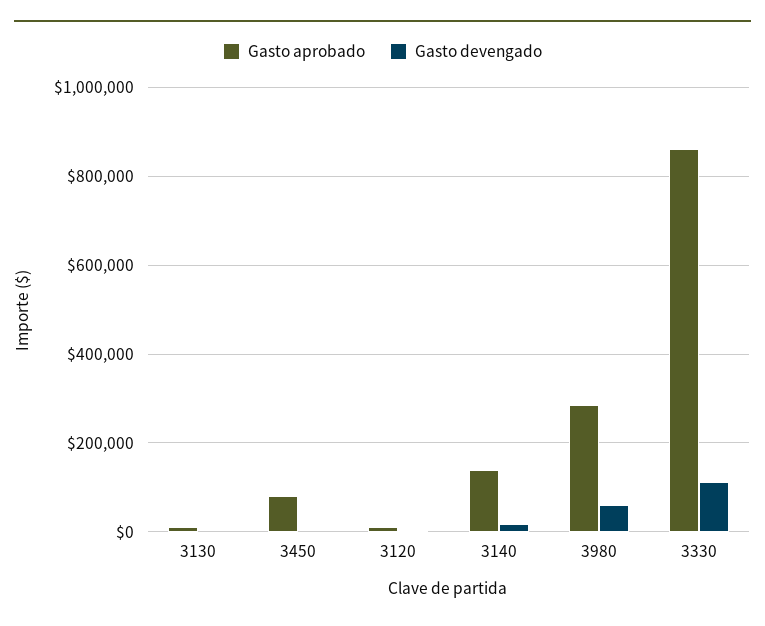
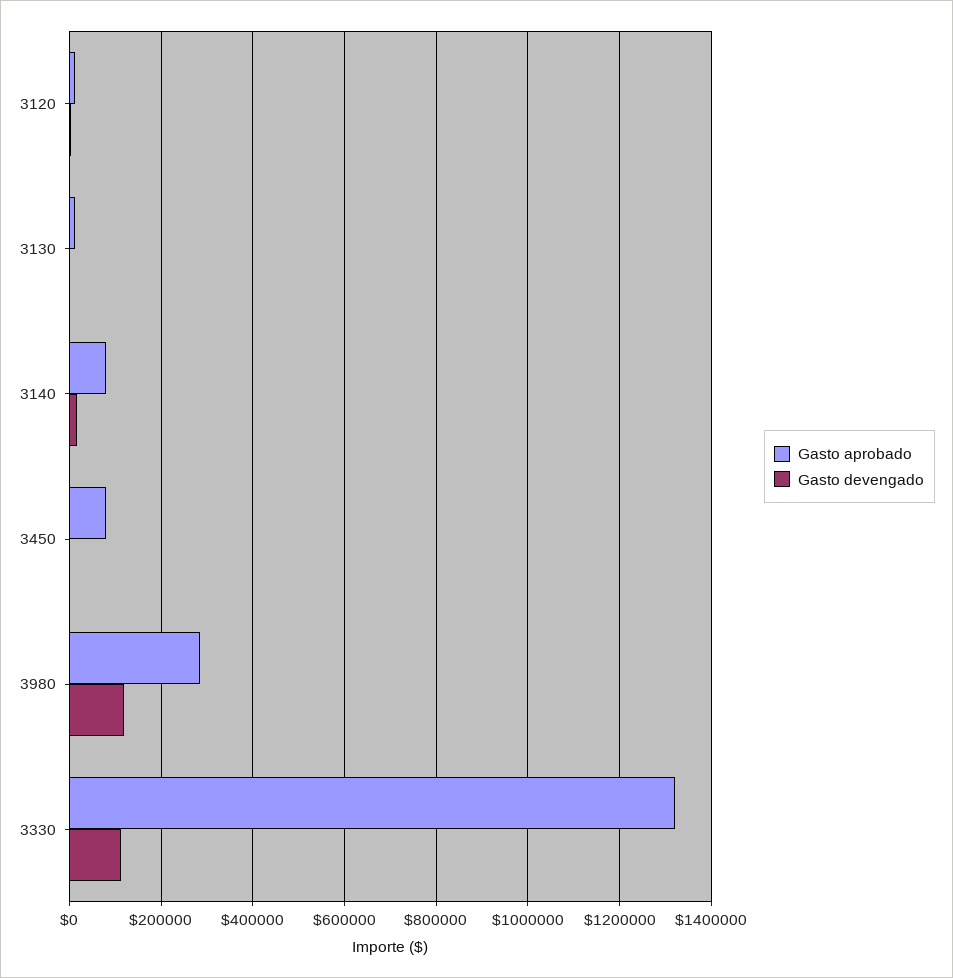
Gasto aprobado, 3140: 140000 -> 80000
Gasto devengado, 3980: 60000 -> 120000
Gasto aprobado, 3330: 860000 -> 1320000

